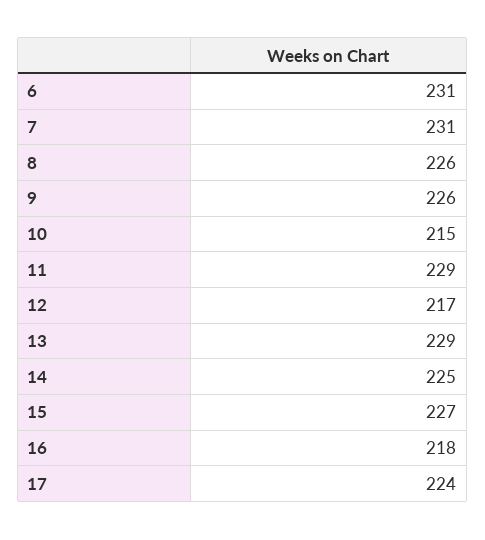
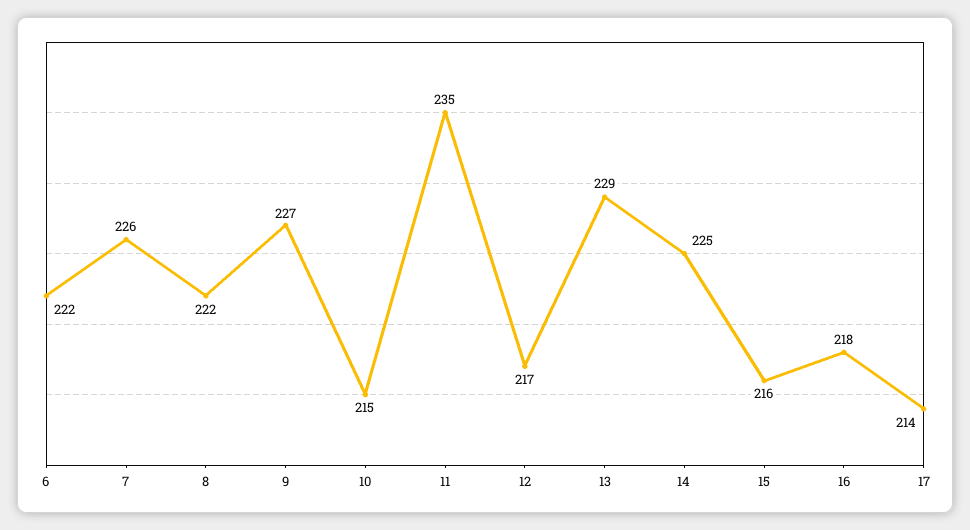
6: 231 -> 222
7: 231 -> 226
8: 226 -> 222
9: 226 -> 227
11: 229 -> 235
15: 227 -> 216
17: 224 -> 214

